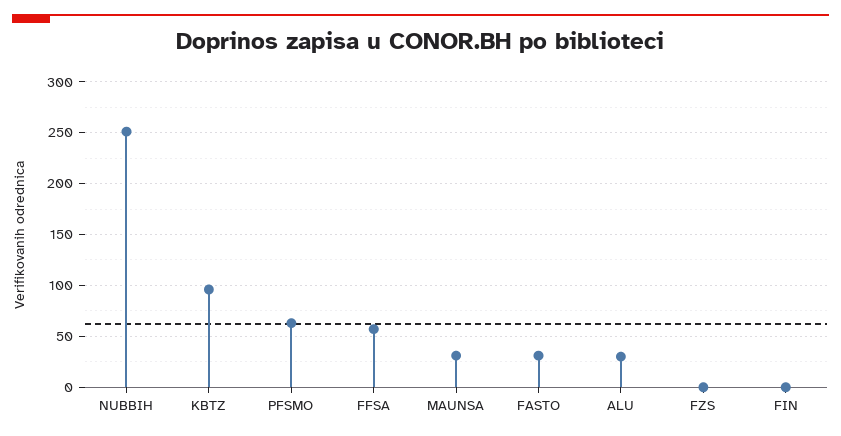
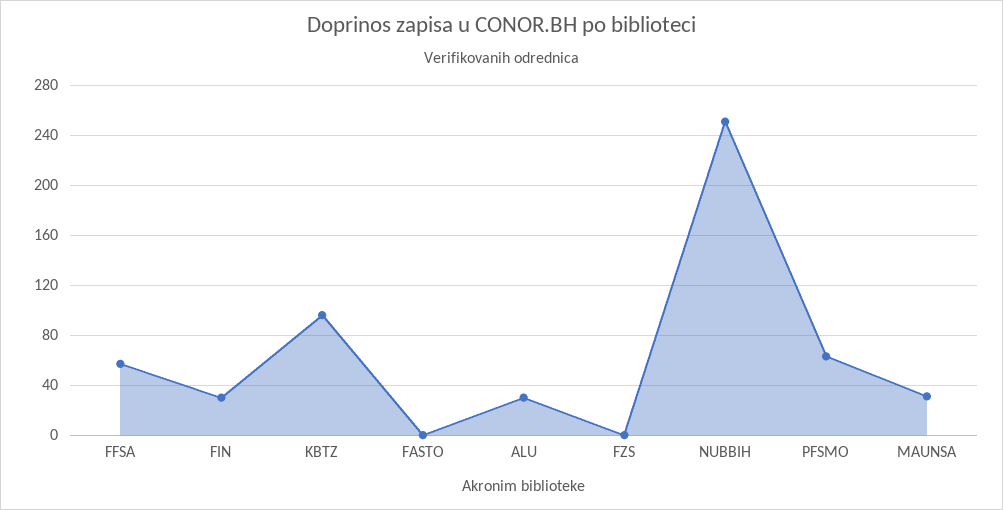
FASTO: 30 -> 0
FIN: 0 -> 30

